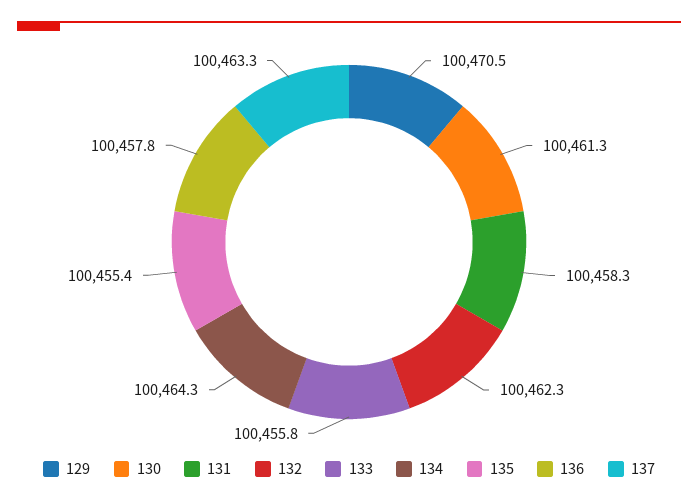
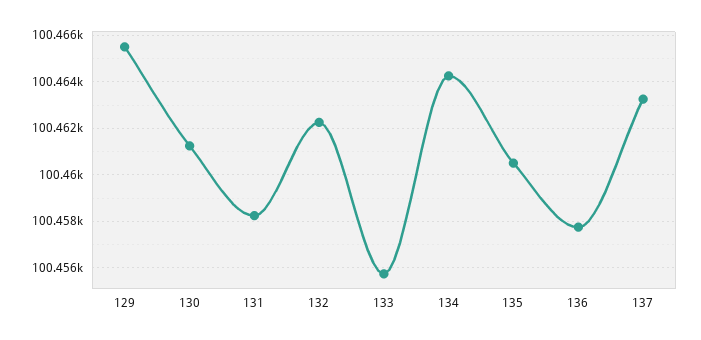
129: 100470.5 -> 100465.5
135: 100455.4 -> 100460.5

